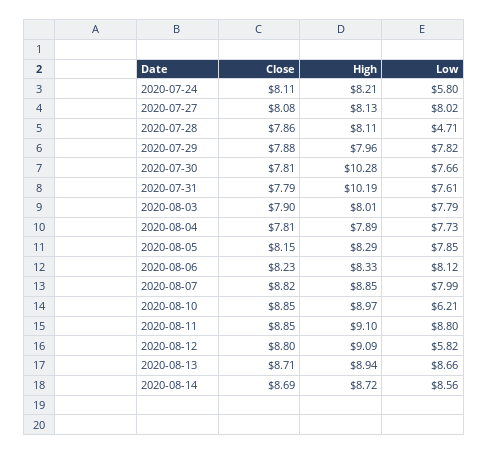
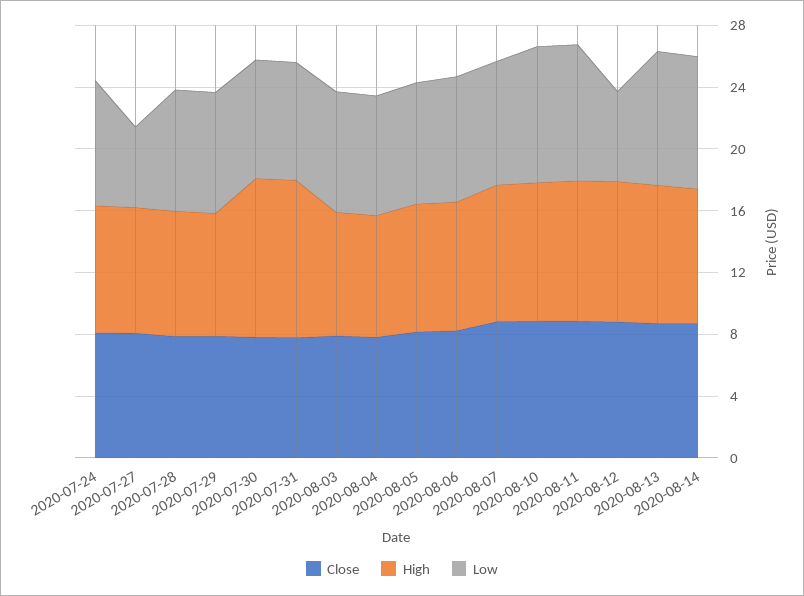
Low, 2020-07-24: 5.8 -> 8
Low, 2020-07-27: 8.02 -> 5
Low, 2020-07-28: 4.71 -> 8
Low, 2020-08-10: 6.21 -> 9

